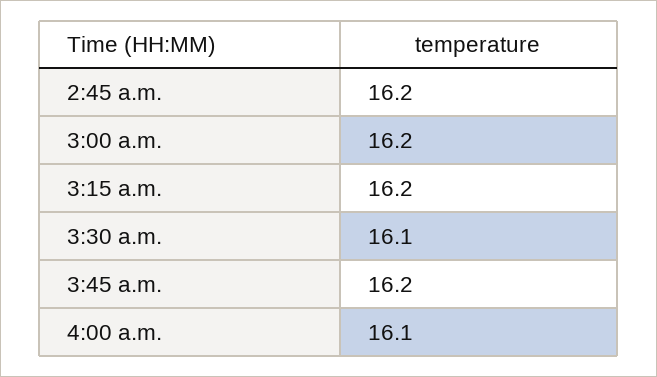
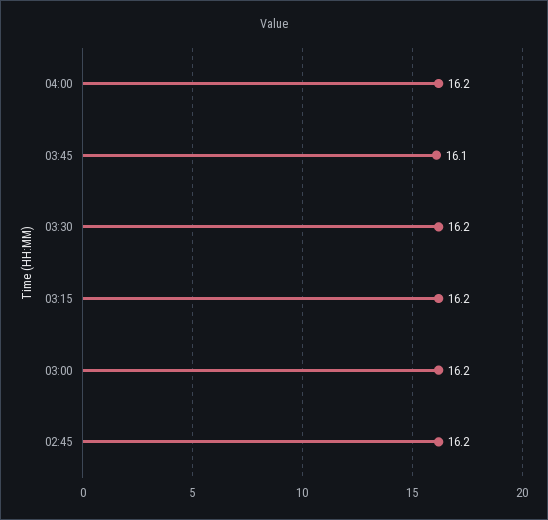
3:30 a.m.: 16.1 -> 16.2
3:45 a.m.: 16.2 -> 16.1
4:00 a.m.: 16.1 -> 16.2

